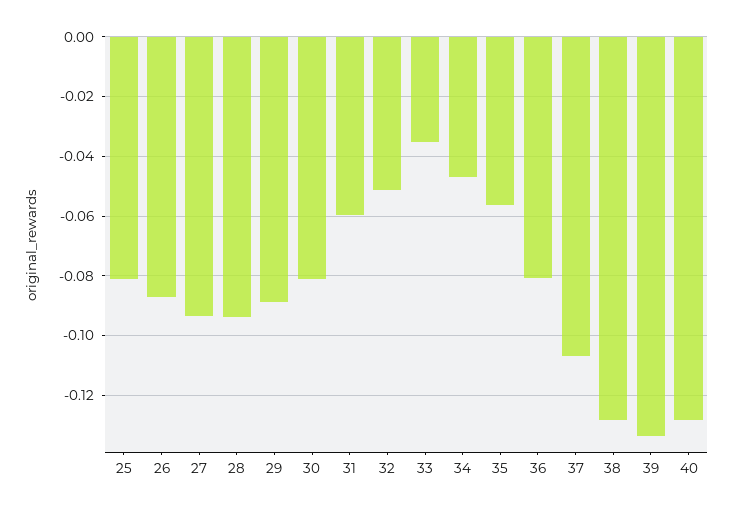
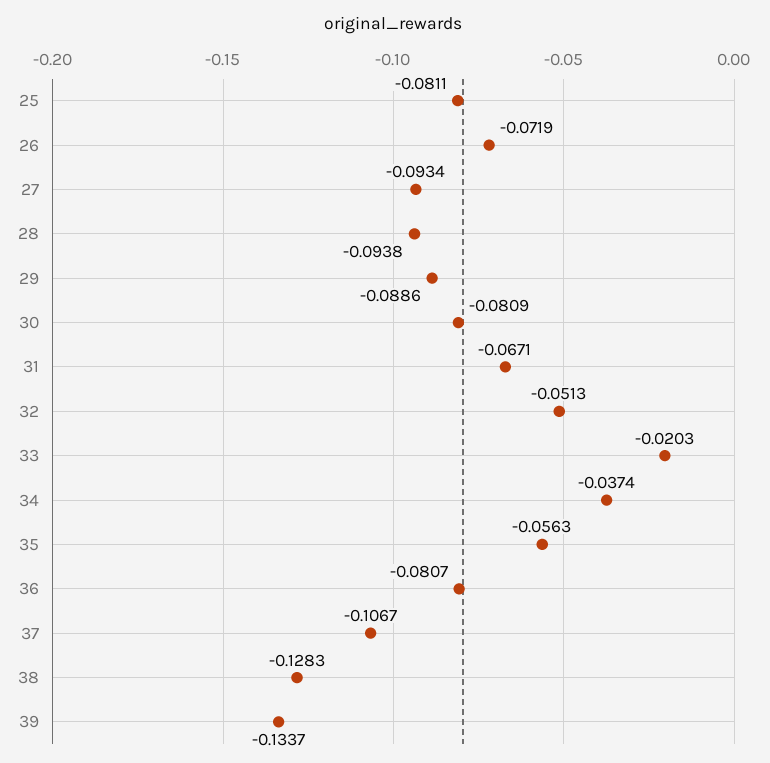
26: -0.0875 -> -0.0719
31: -0.06 -> -0.0671
33: -0.035 -> -0.0203
34: -0.0475 -> -0.0374
40: -0.1275 -> none

